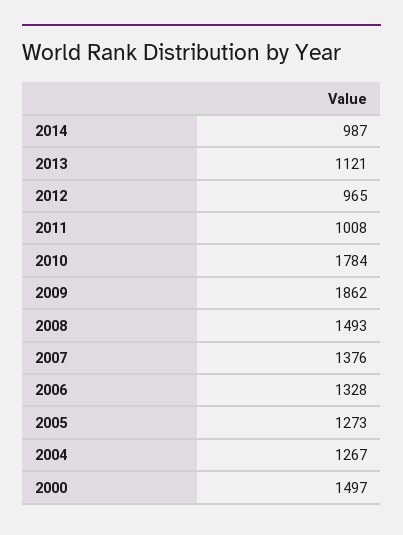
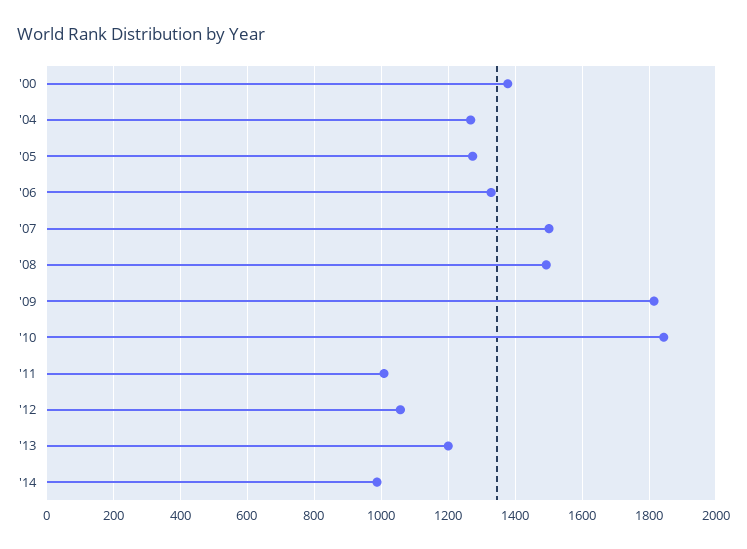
2013: 1121 -> 1200
2012: 965 -> 1060
2010: 1784 -> 1840
2009: 1862 -> 1820
2007: 1376 -> 1500
2000: 1497 -> 1380

